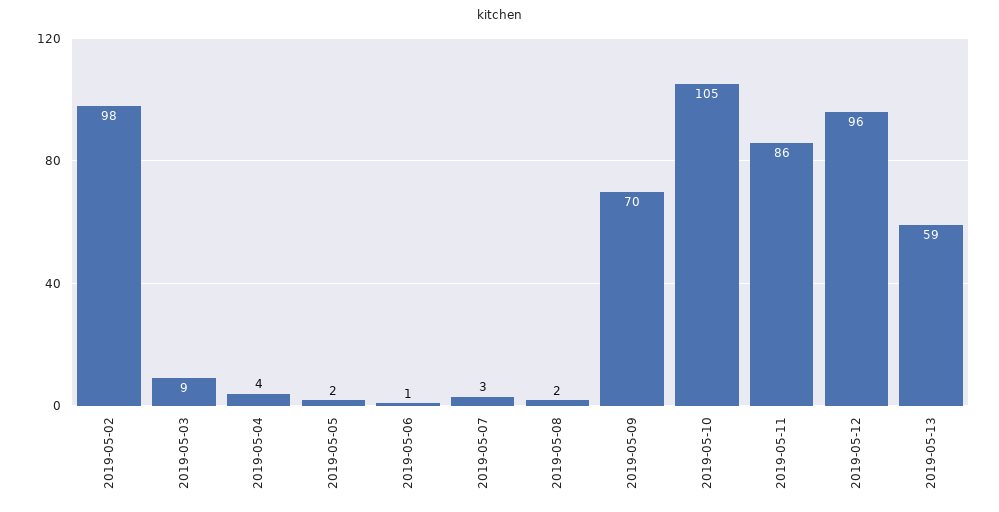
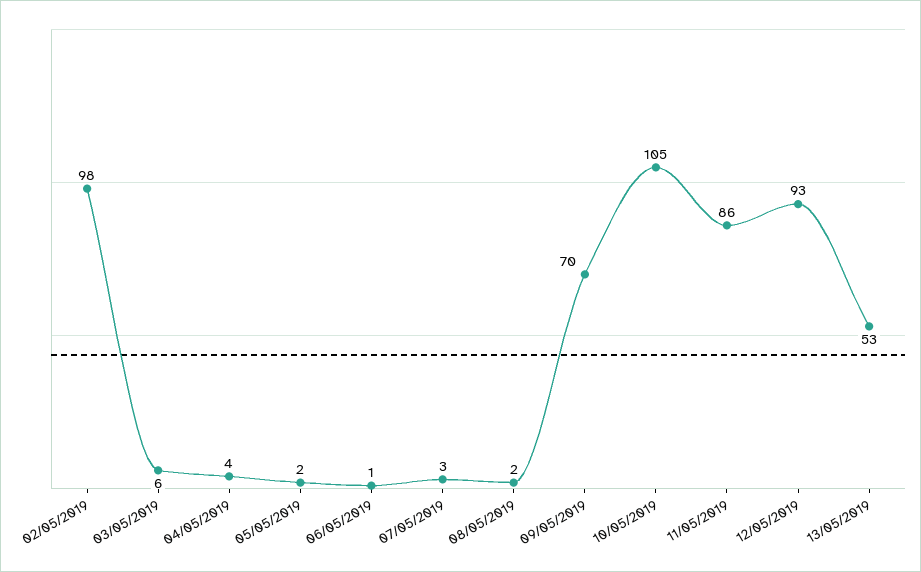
2019-05-03: 9 -> 6
2019-05-12: 96 -> 93
2019-05-13: 59 -> 53

